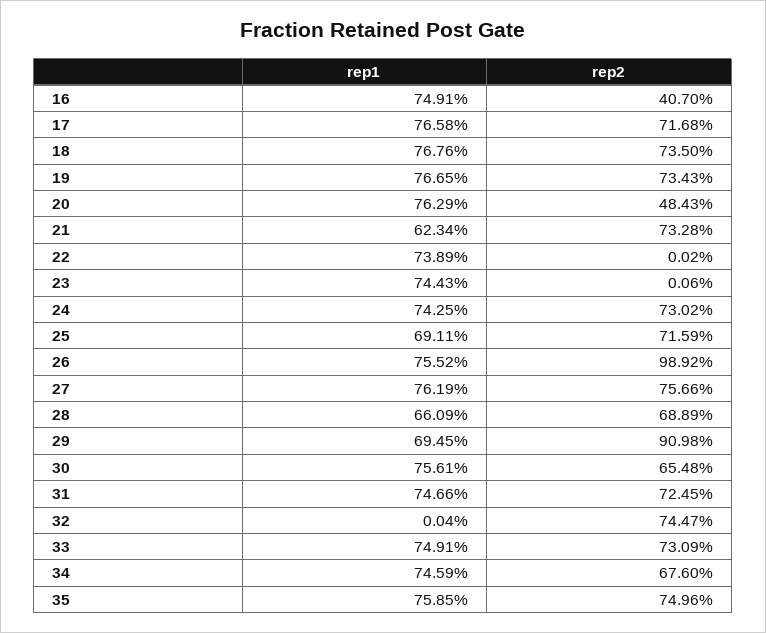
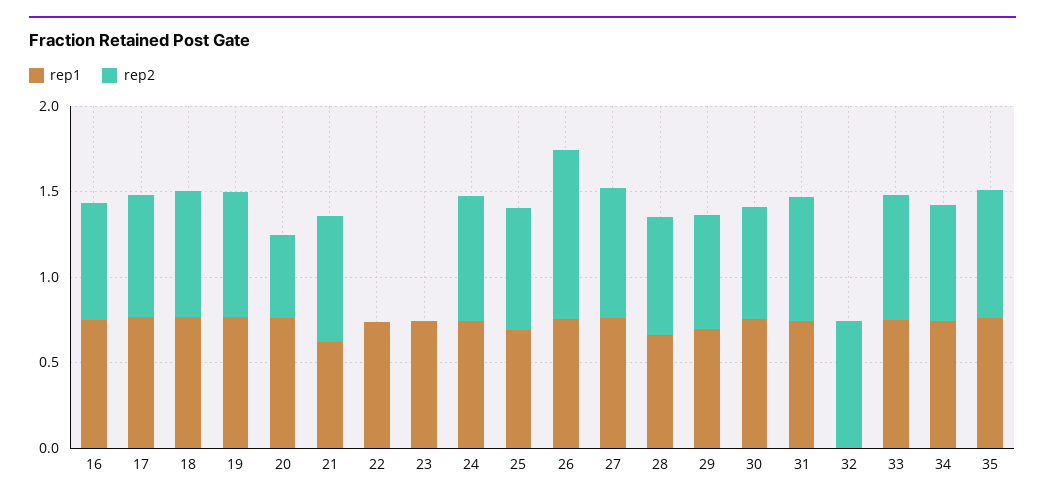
rep2, 16: 0.407 -> 0.7
rep2, 29: 0.9098 -> 0.7

